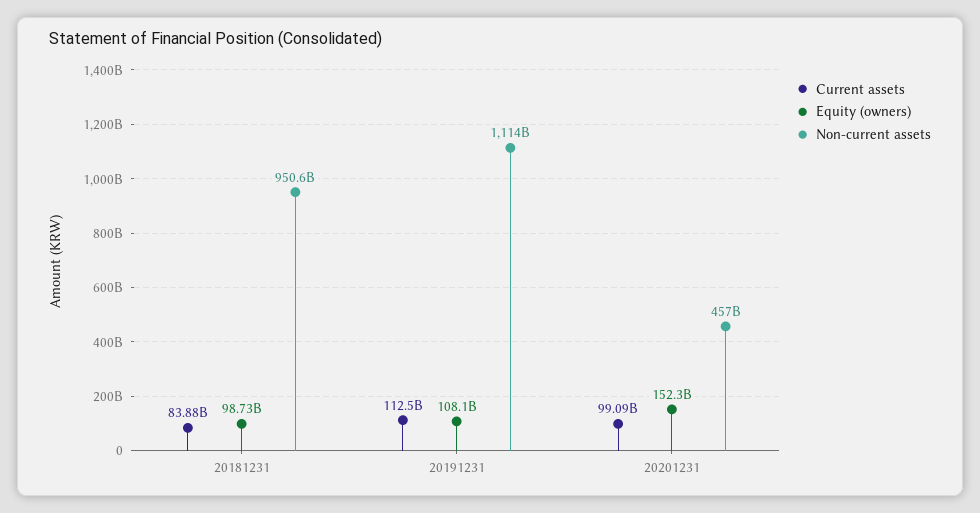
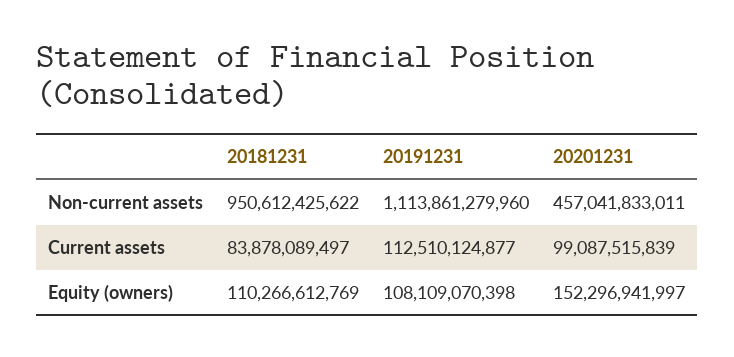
Equity (owners), 20181231: 98730000000 -> 110266612769

